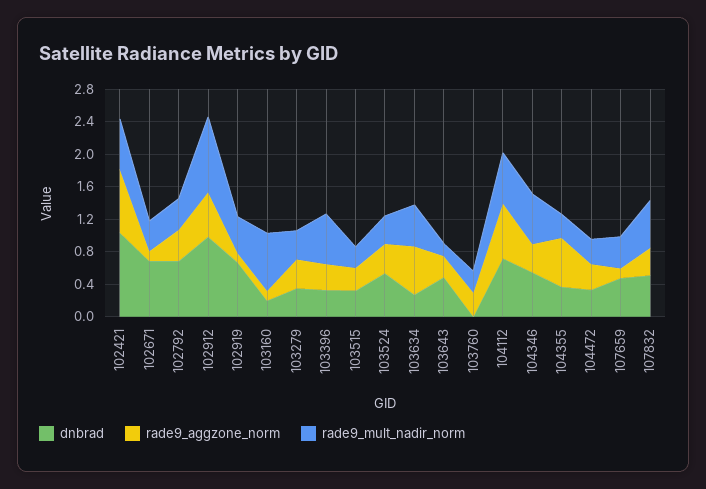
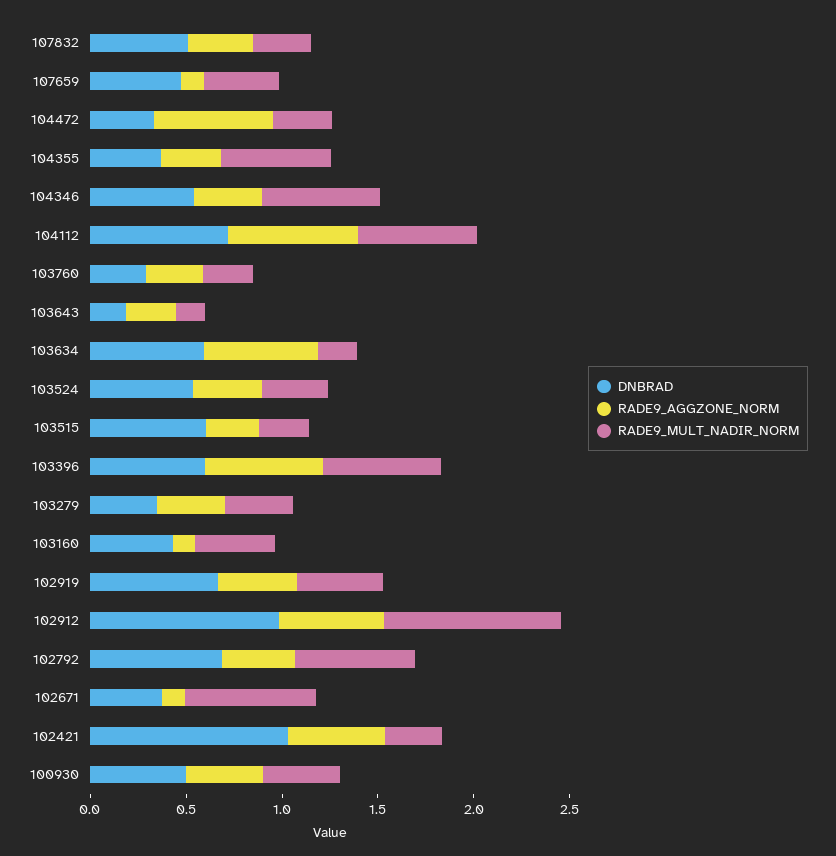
rade9_aggzone_norm, 102421: 0.8 -> 0.5
rade9_mult_nadir_norm, 102421: 0.6 -> 0.3
dnbrad, 102671: 0.7 -> 0.4
rade9_mult_nadir_norm, 102671: 0.4 -> 0.7
rade9_mult_nadir_norm, 102792: 0.4 -> 0.6
rade9_aggzone_norm, 102919: 0.1 -> 0.4
dnbrad, 103160: 0.2 -> 0.4
rade9_mult_nadir_norm, 103160: 0.7 -> 0.4
dnbrad, 103396: 0.3 -> 0.6
rade9_aggzone_norm, 103396: 0.3 -> 0.6
dnbrad, 103515: 0.3 -> 0.6
dnbrad, 103634: 0.3 -> 0.6
rade9_mult_nadir_norm, 103634: 0.5 -> 0.2
dnbrad, 103643: 0.5 -> 0.2
dnbrad, 103760: 0 -> 0.3
rade9_aggzone_norm, 104355: 0.6 -> 0.3
rade9_mult_nadir_norm, 104355: 0.3 -> 0.6
rade9_aggzone_norm, 104472: 0.3 -> 0.6
rade9_mult_nadir_norm, 107832: 0.6 -> 0.3
dnbrad, 100930: none -> 0.5
rade9_aggzone_norm, 100930: none -> 0.4
rade9_mult_nadir_norm, 100930: none -> 0.4

